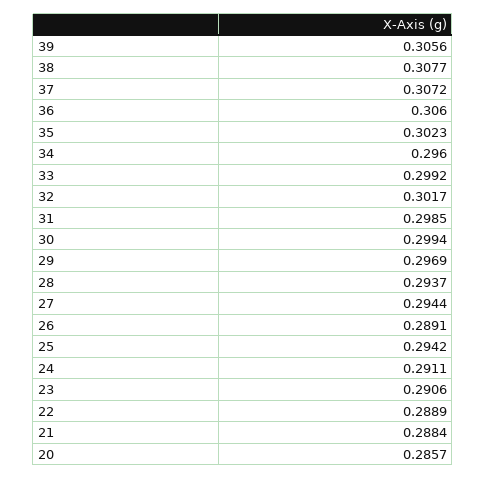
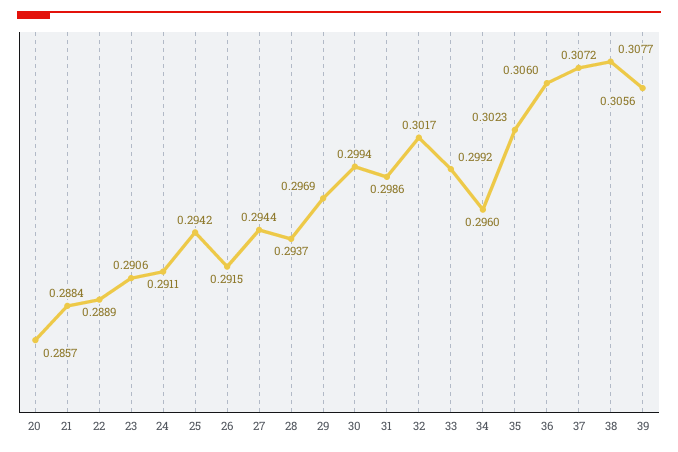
31: 0.2985 -> 0.2986
26: 0.2891 -> 0.2915

